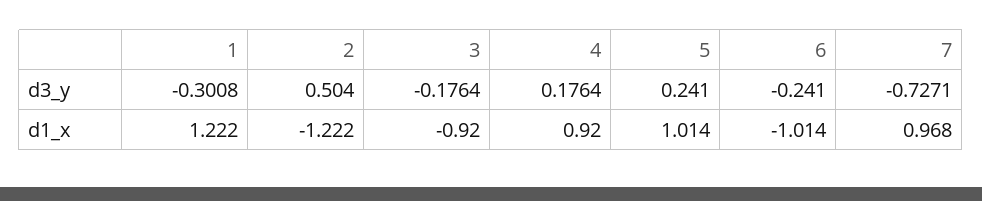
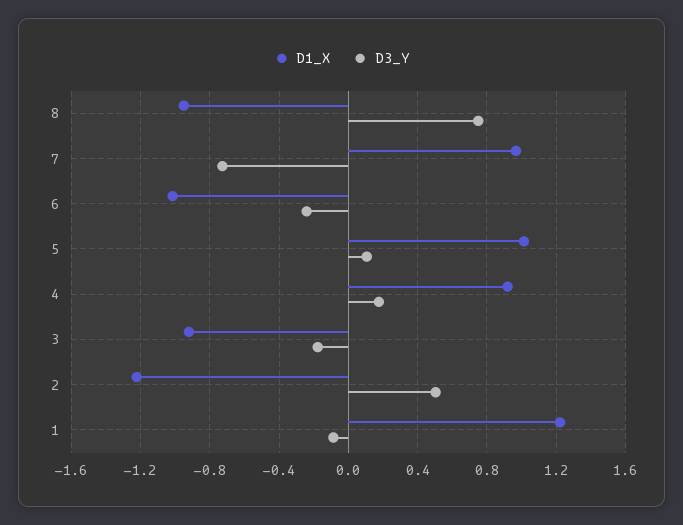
d3_y, 1: -0.3008 -> -0.1
d3_y, 5: 0.241 -> 0.1
d1_x, 8: none -> -0.95
d3_y, 8: none -> 0.75

